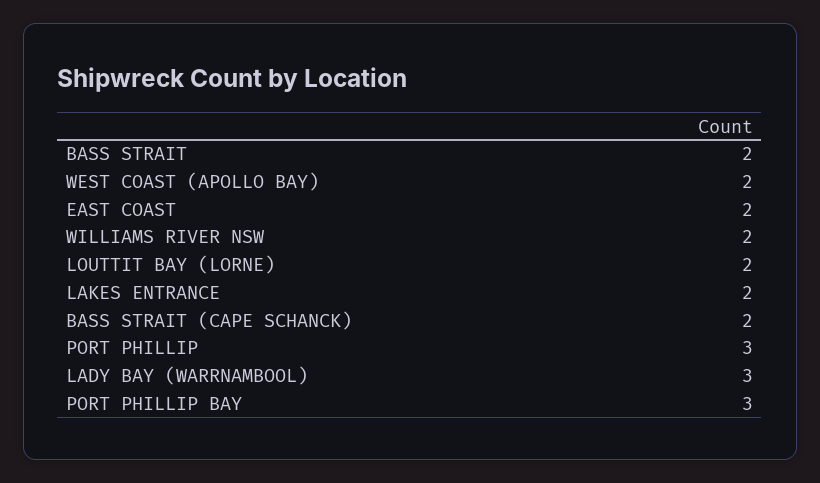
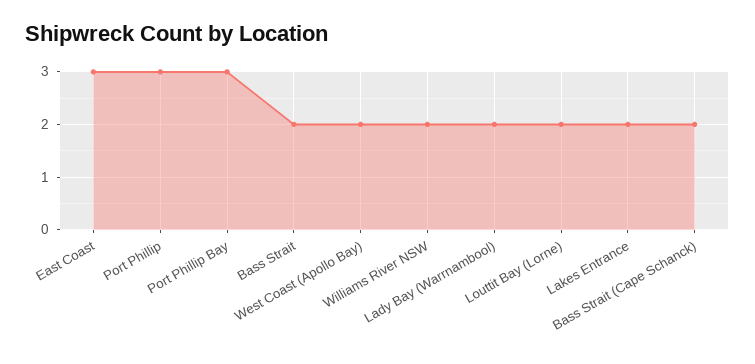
EAST COAST: 2 -> 3
LADY BAY (WARRNAMBOOL): 3 -> 2

